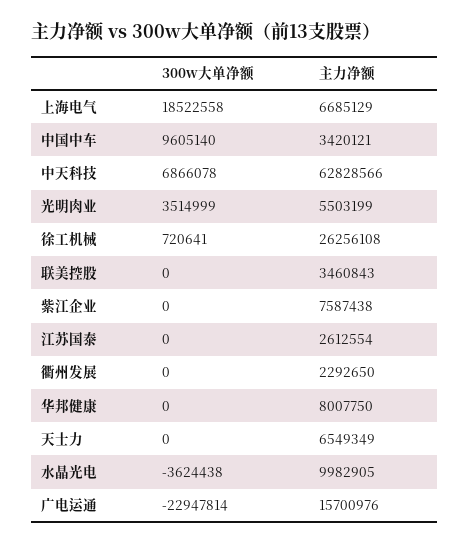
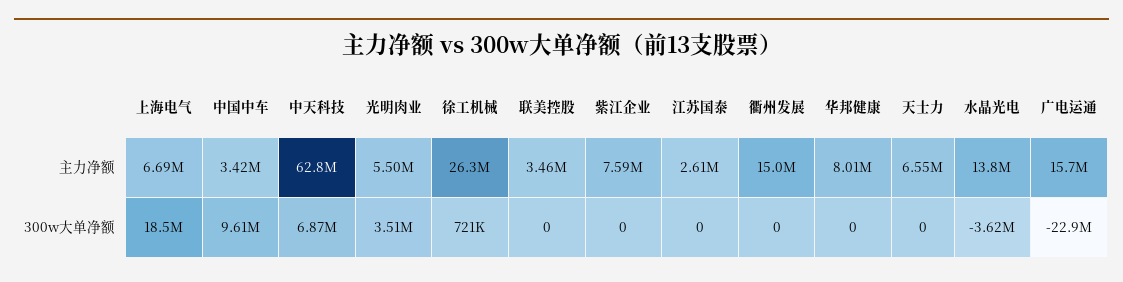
主力净额, 衢州发展: 2292650 -> 15000000
主力净额, 水晶光电: 9982905 -> 13800000

